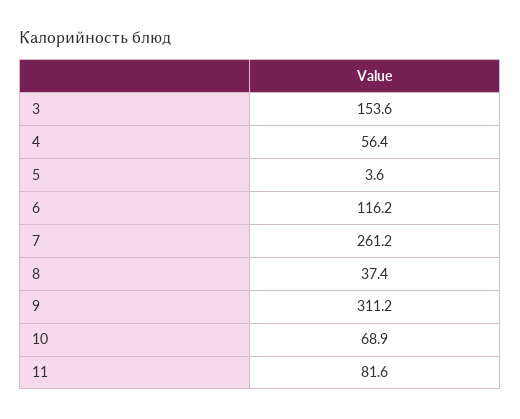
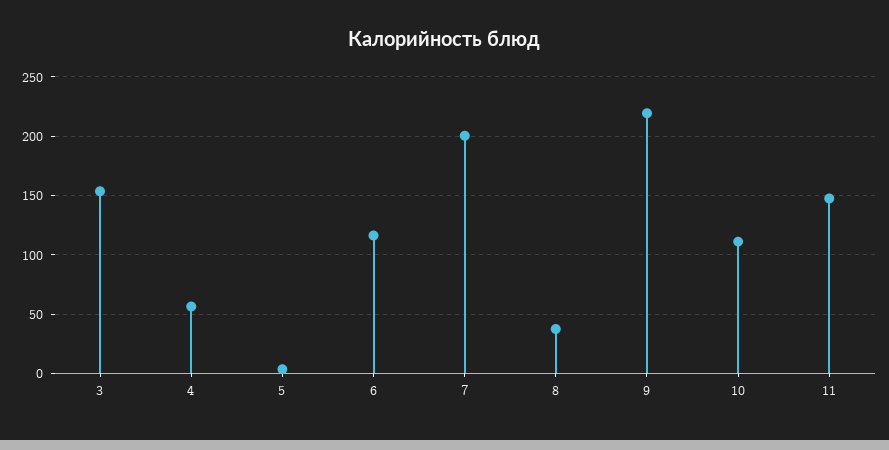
7: 261.2 -> 200
9: 311.2 -> 220
10: 68.9 -> 110
11: 81.6 -> 150

